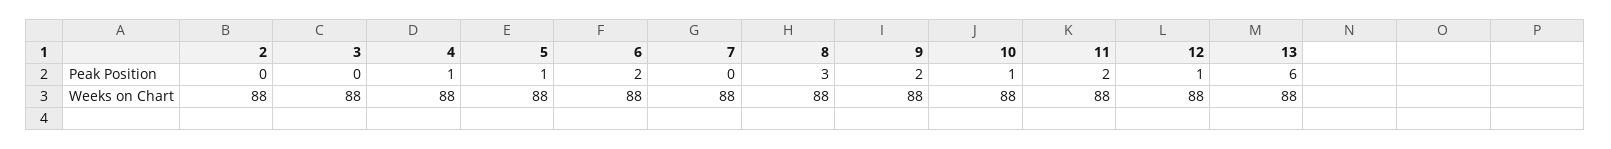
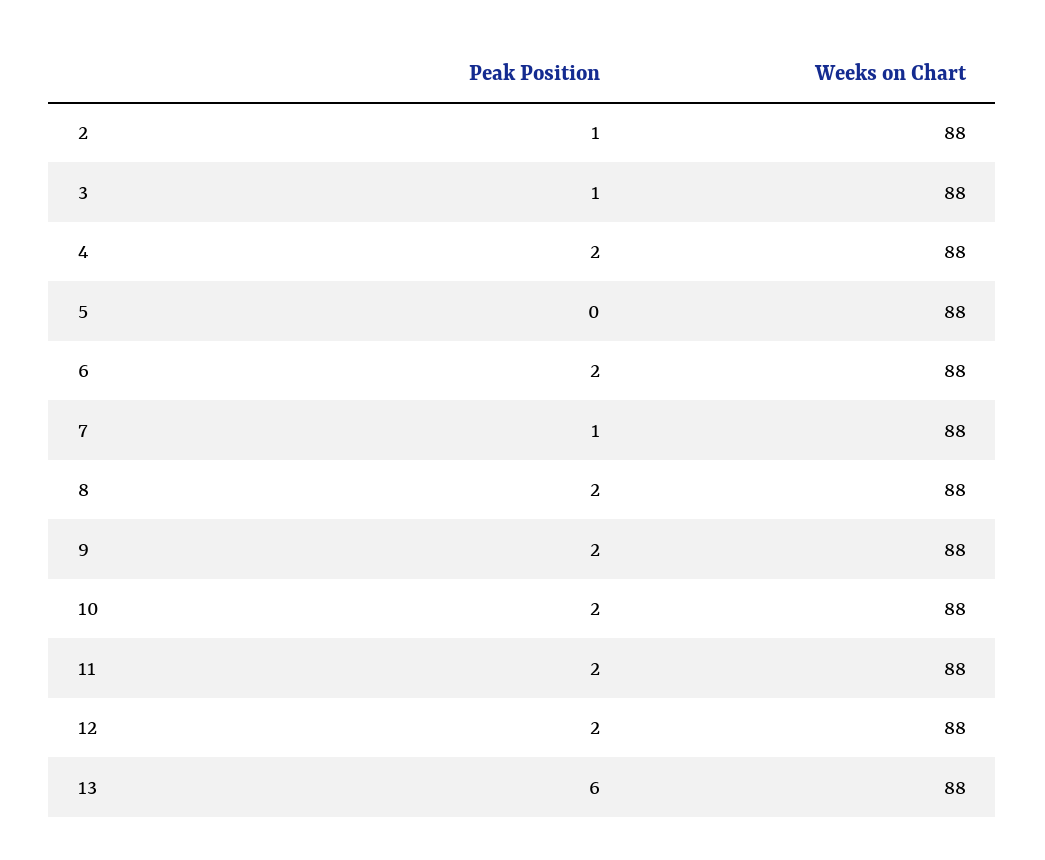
2, Peak Position: 0 -> 1
3, Peak Position: 0 -> 1
4, Peak Position: 1 -> 2
5, Peak Position: 1 -> 0
7, Peak Position: 0 -> 1
8, Peak Position: 3 -> 2
10, Peak Position: 1 -> 2
12, Peak Position: 1 -> 2

